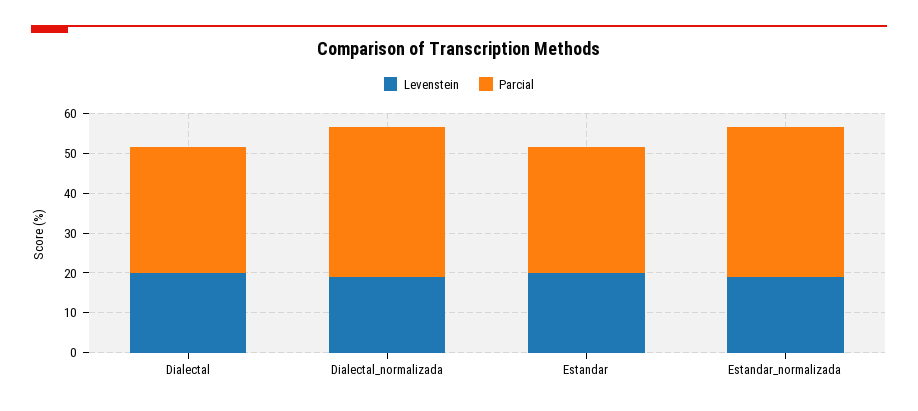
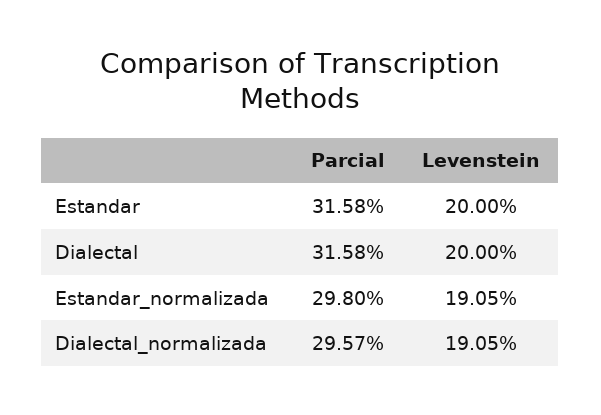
Parcial, Dialectal_normalizada: 37.5 -> 29.57
Parcial, Estandar_normalizada: 37.5 -> 29.8

